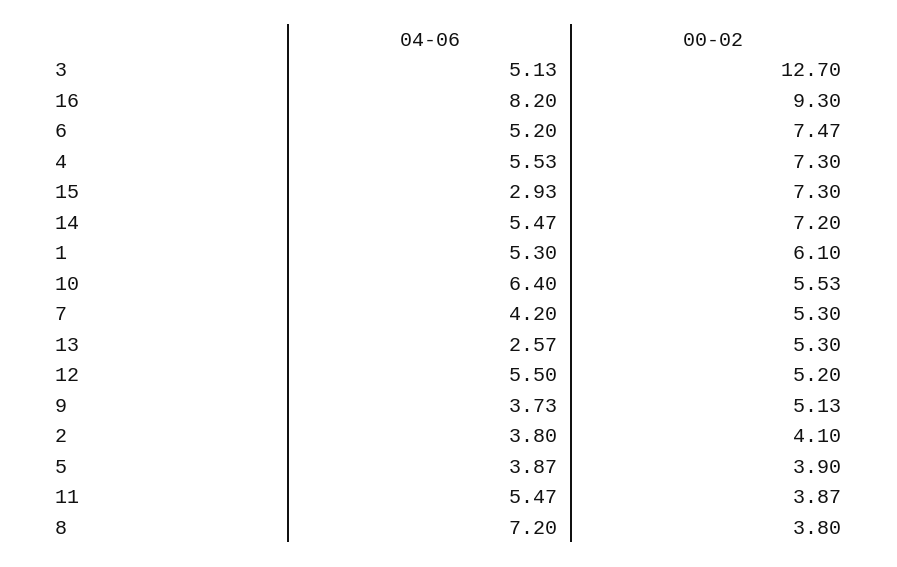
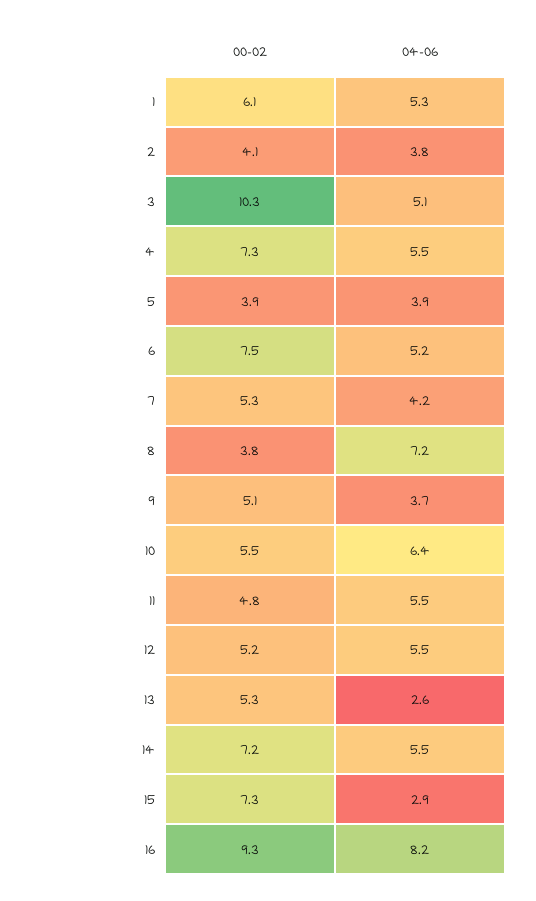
00-02, 3: 12.7 -> 10.3
00-02, 11: 3.87 -> 4.8

